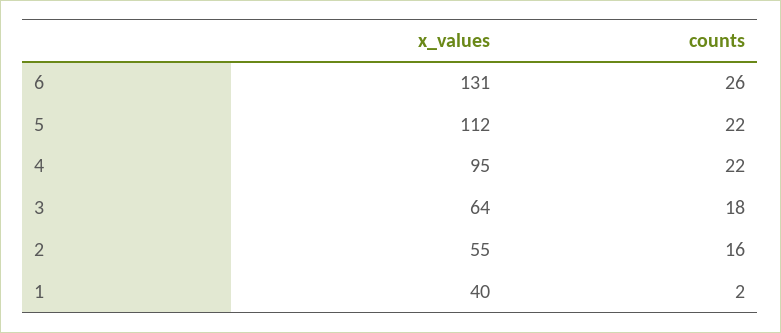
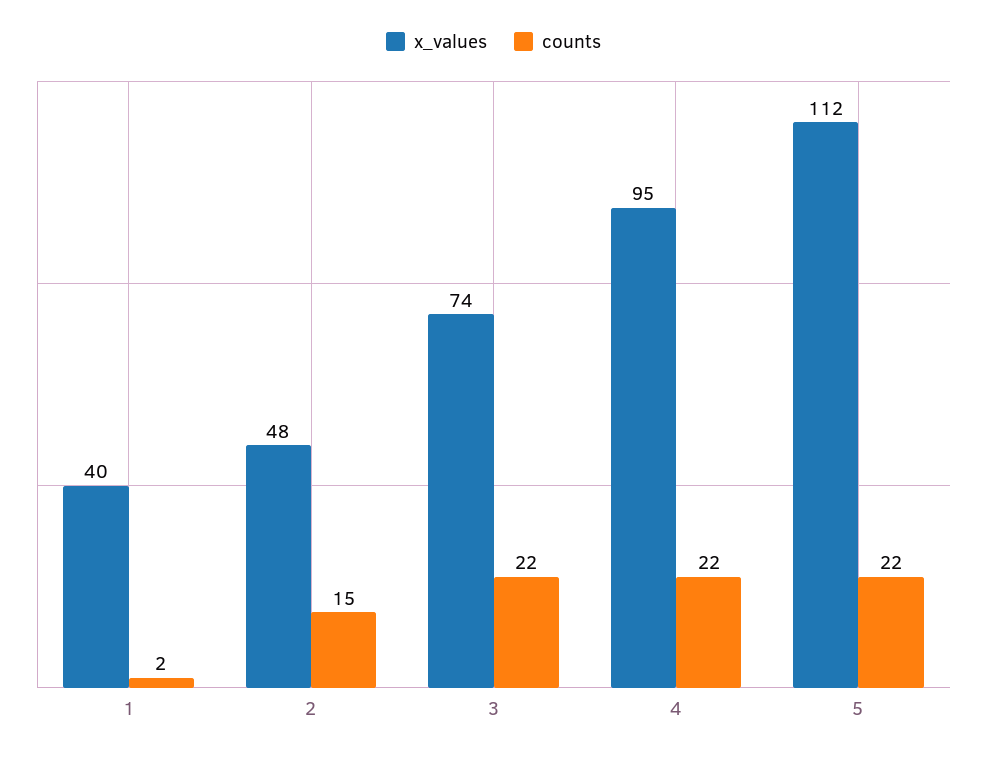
x_values, 6: 131 -> none
counts, 6: 26 -> none
x_values, 3: 64 -> 74
counts, 3: 18 -> 22
x_values, 2: 55 -> 48
counts, 2: 16 -> 15

